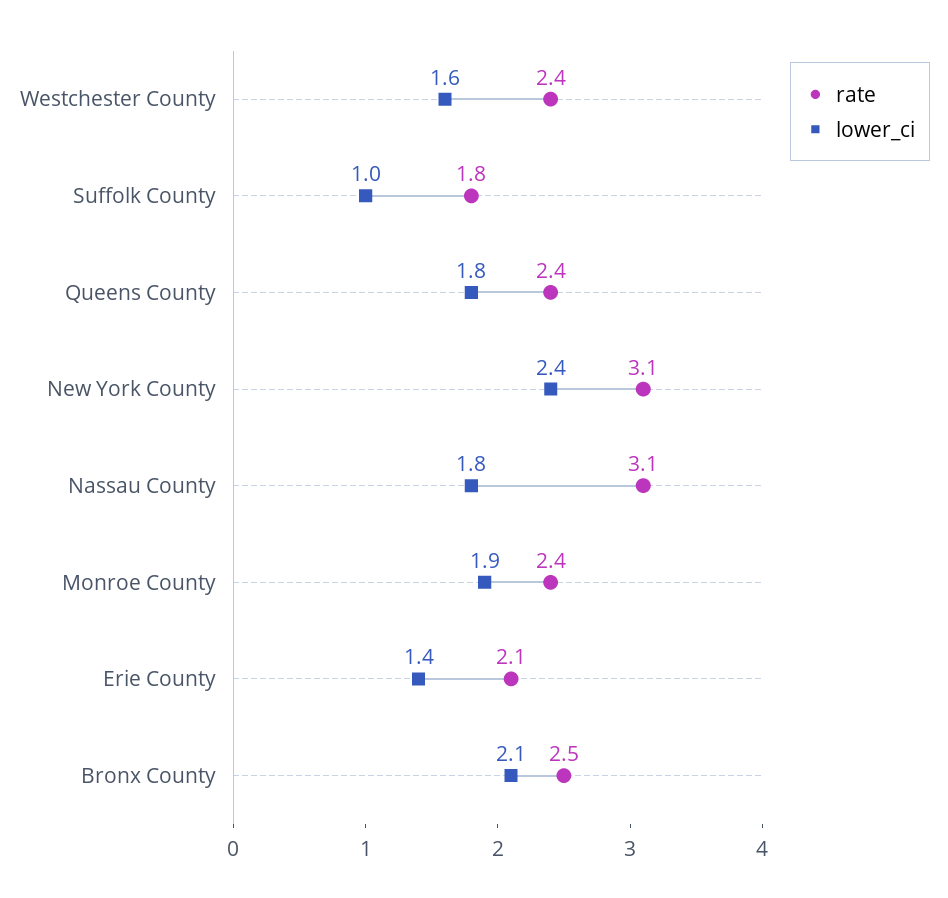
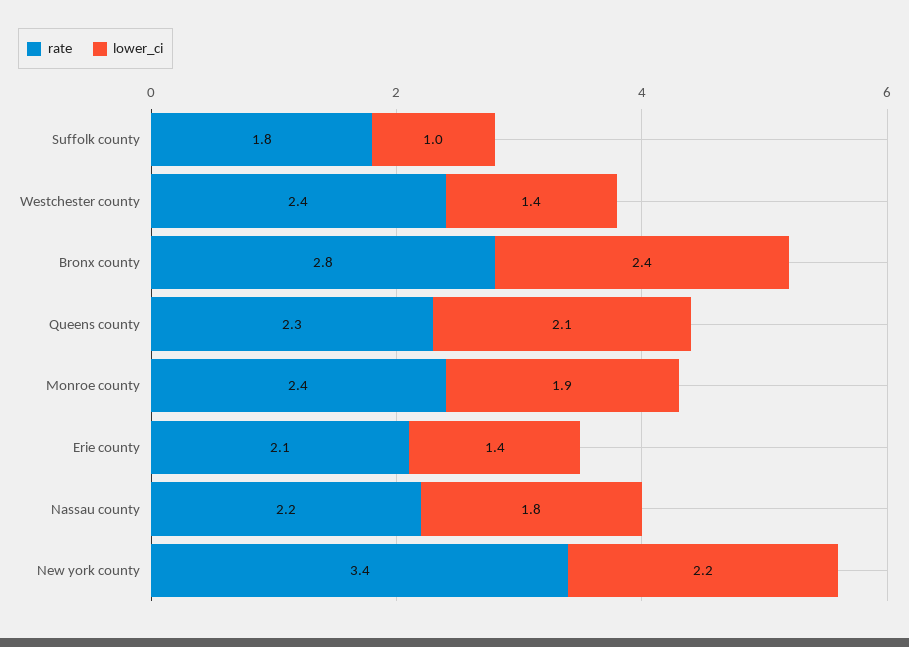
lower_ci, Westchester County: 1.6 -> 1.4
rate, Queens County: 2.4 -> 2.3
lower_ci, Queens County: 1.8 -> 2.1
rate, New York County: 3.1 -> 3.4
lower_ci, New York County: 2.4 -> 2.2
rate, Nassau County: 3.1 -> 2.2
rate, Bronx County: 2.5 -> 2.8
lower_ci, Bronx County: 2.1 -> 2.4

